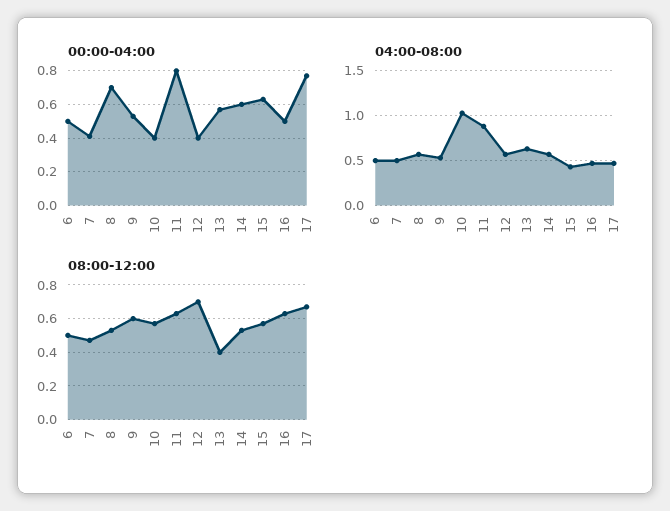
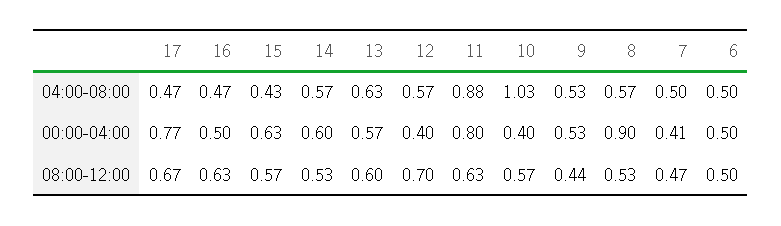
00:00-04:00, 8: 0.7 -> 0.9
08:00-12:00, 9: 0.6 -> 0.44
08:00-12:00, 13: 0.4 -> 0.6

